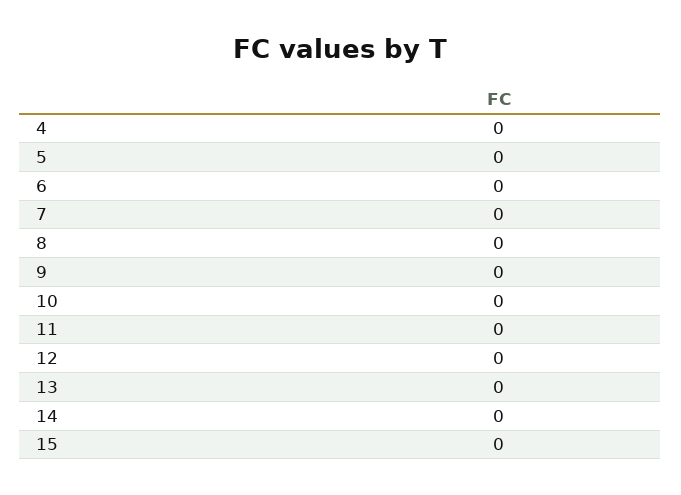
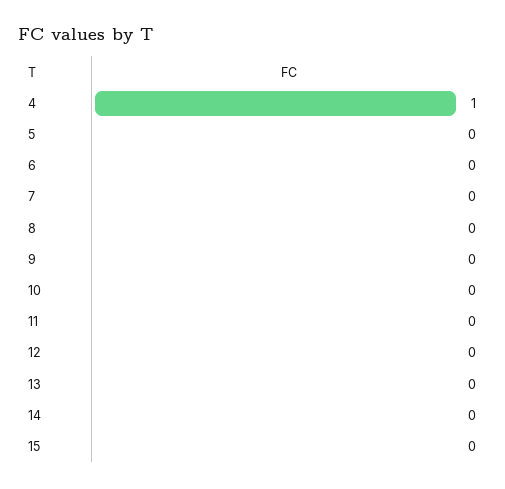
4: 0 -> 1

